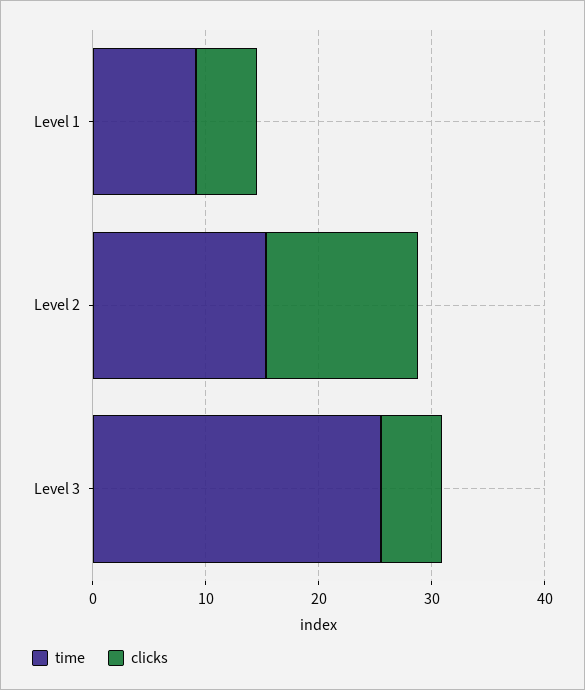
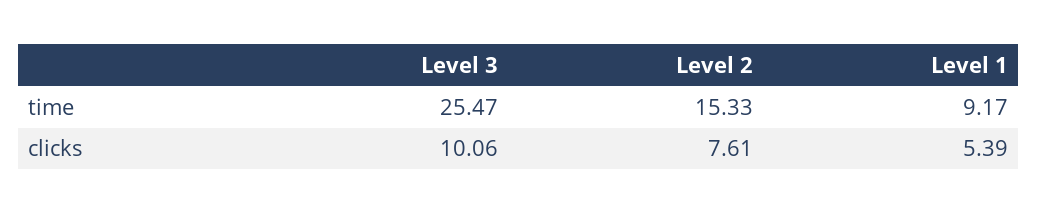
clicks, Level 2: 14 -> 7.61
clicks, Level 3: 6 -> 10.06

